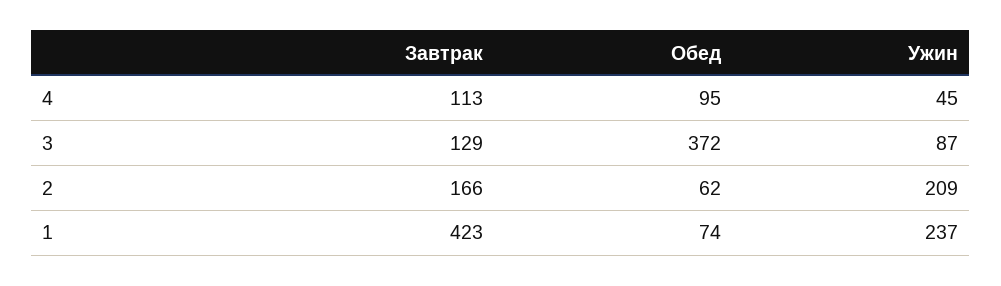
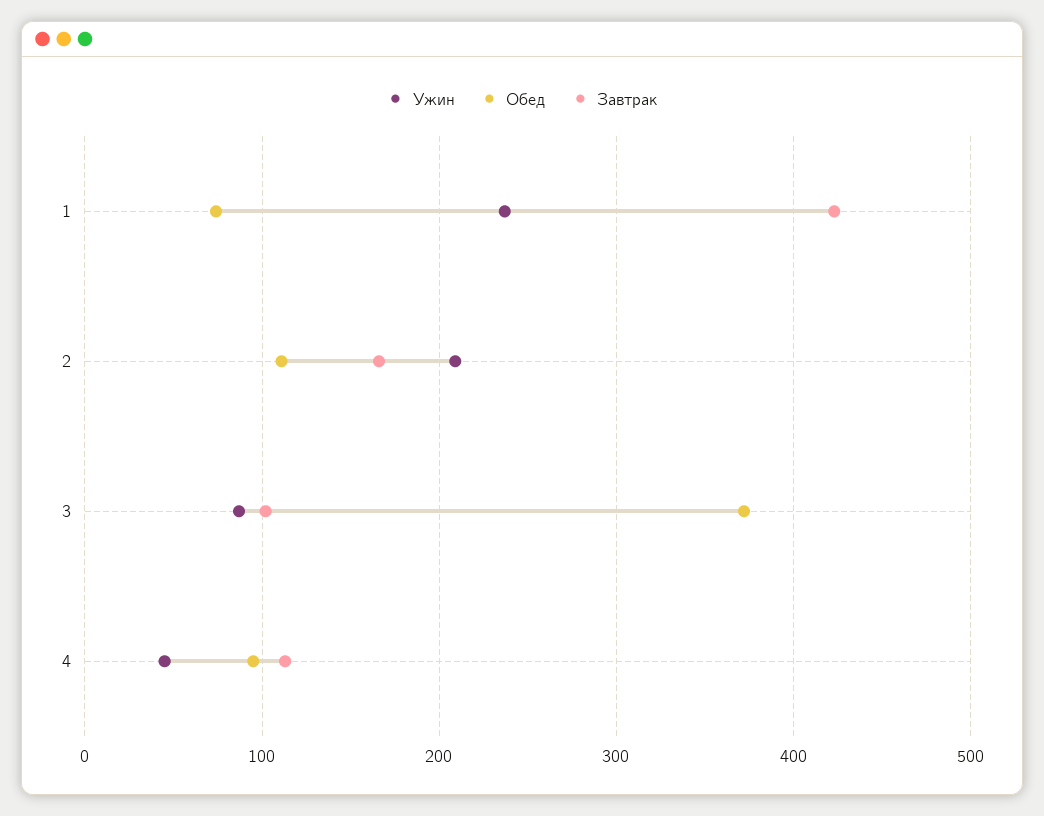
Завтрак, 3: 129 -> 100
Обед, 2: 62 -> 110

